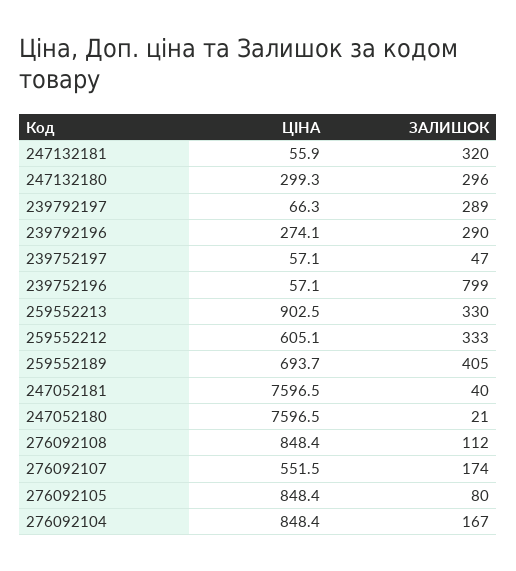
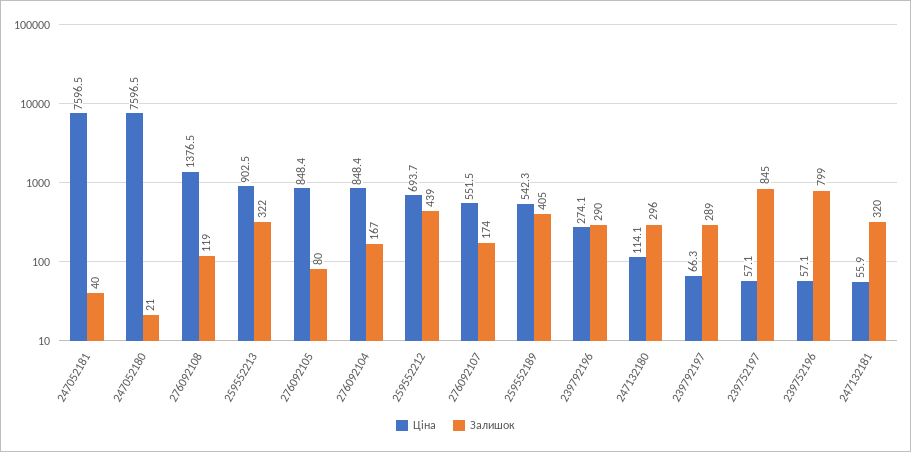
ЦІНА, 247132180: 299.3 -> 114.1
ЗАЛИШОК, 239752197: 47 -> 845
ЗАЛИШОК, 259552213: 330 -> 322
ЦІНА, 259552212: 605.1 -> 693.7
ЗАЛИШОК, 259552212: 333 -> 439
ЦІНА, 259552189: 693.7 -> 542.3
ЦІНА, 276092108: 848.4 -> 1376.5
ЗАЛИШОК, 276092108: 112 -> 119

